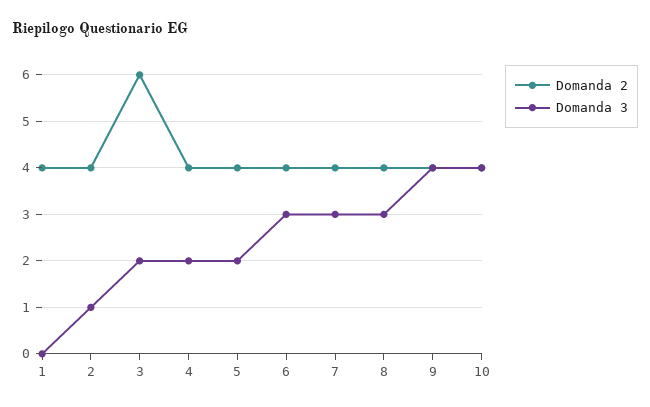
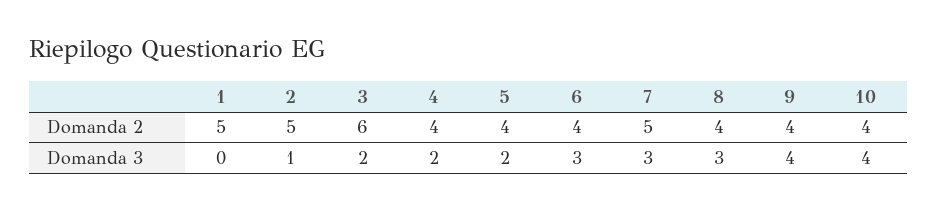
Domanda 2, 1: 4 -> 5
Domanda 2, 2: 4 -> 5
Domanda 2, 7: 4 -> 5

